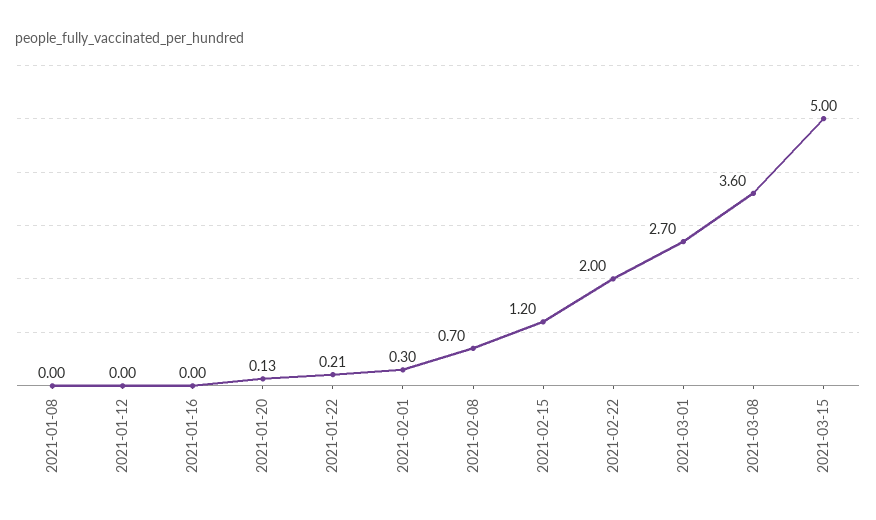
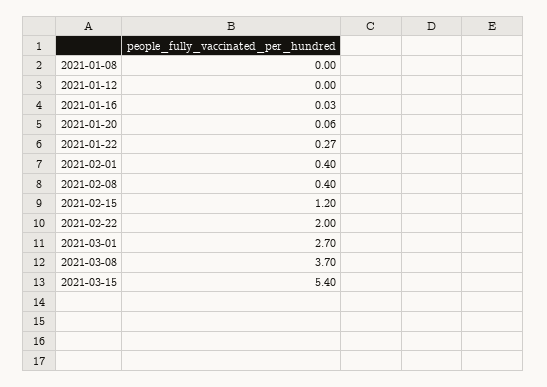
2021-01-16: 0 -> 0.03
2021-01-20: 0.13 -> 0.06
2021-01-22: 0.21 -> 0.27
2021-02-01: 0.3 -> 0.4
2021-02-08: 0.7 -> 0.4
2021-03-08: 3.6 -> 3.7
2021-03-15: 5 -> 5.4

